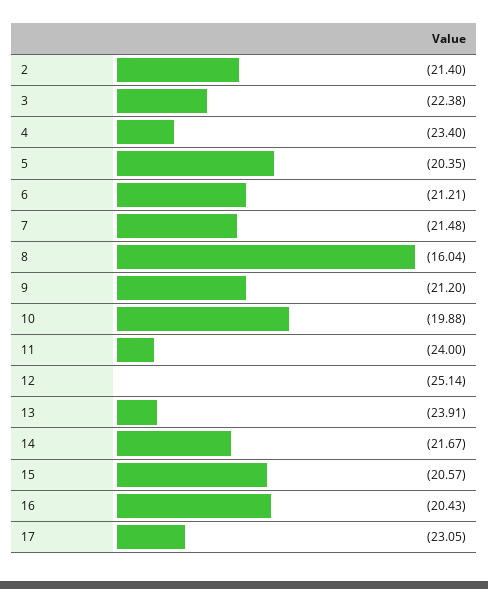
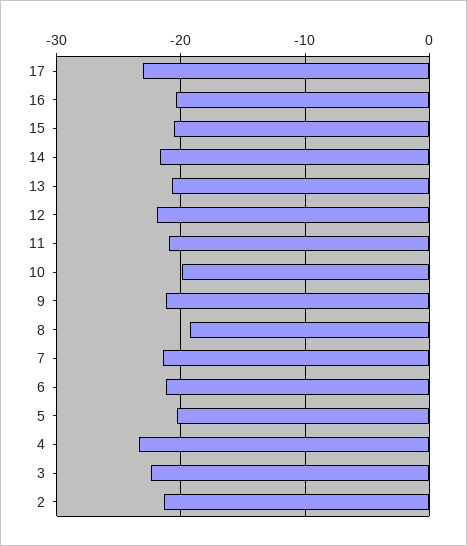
8: -16.04 -> -19
11: -24 -> -21
12: -25.14 -> -22
13: -23.91 -> -21

